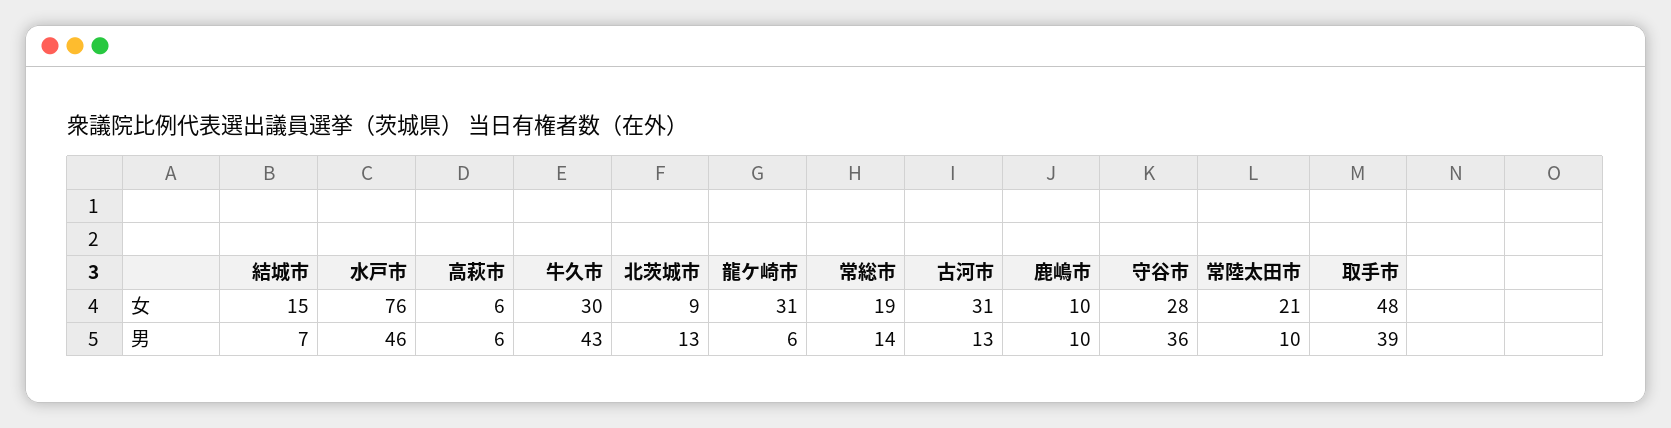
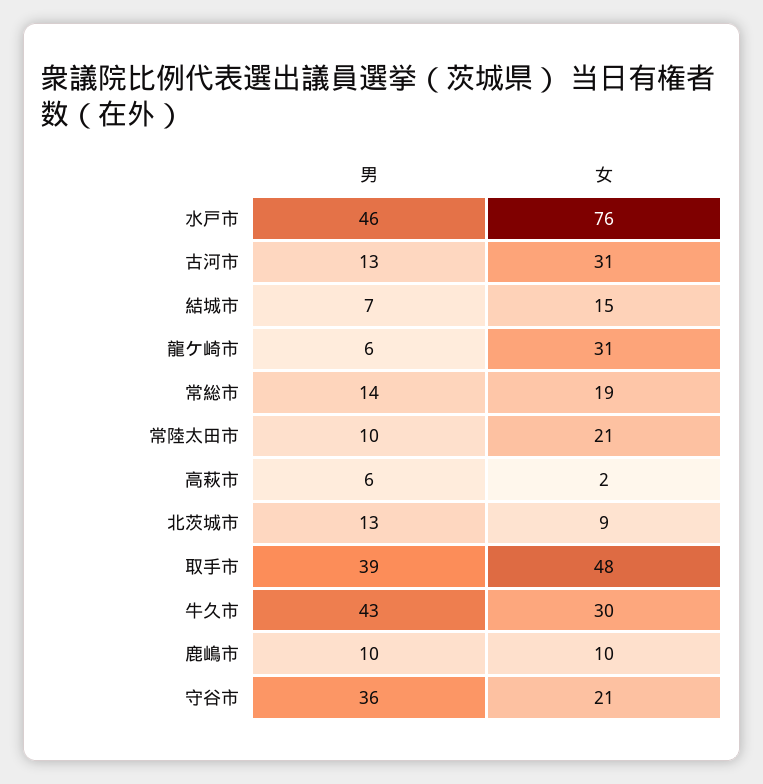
高萩市, 女: 6 -> 2
守谷市, 女: 28 -> 21

